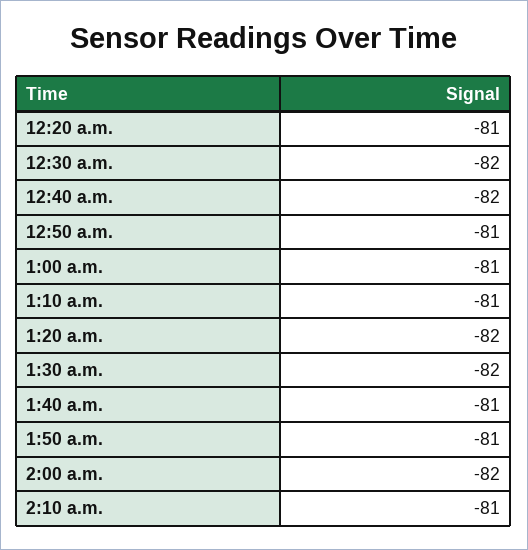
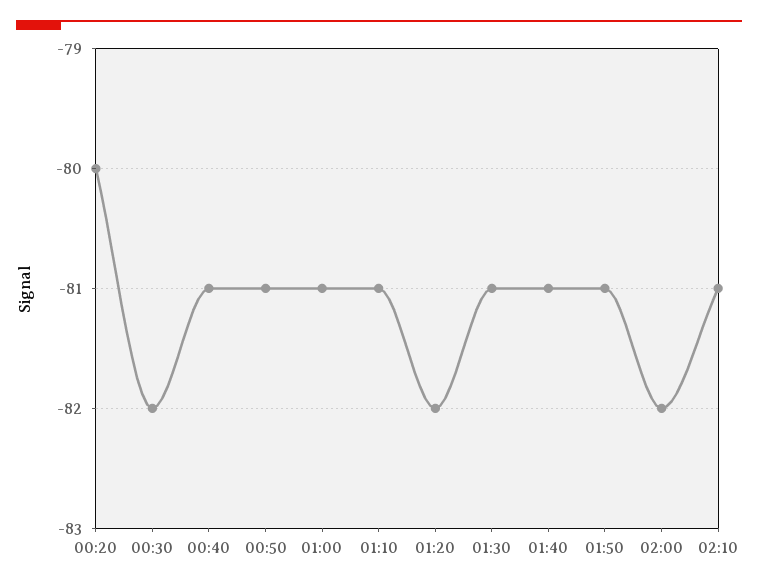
12:20 a.m.: -81 -> -80
12:40 a.m.: -82 -> -81
1:30 a.m.: -82 -> -81

